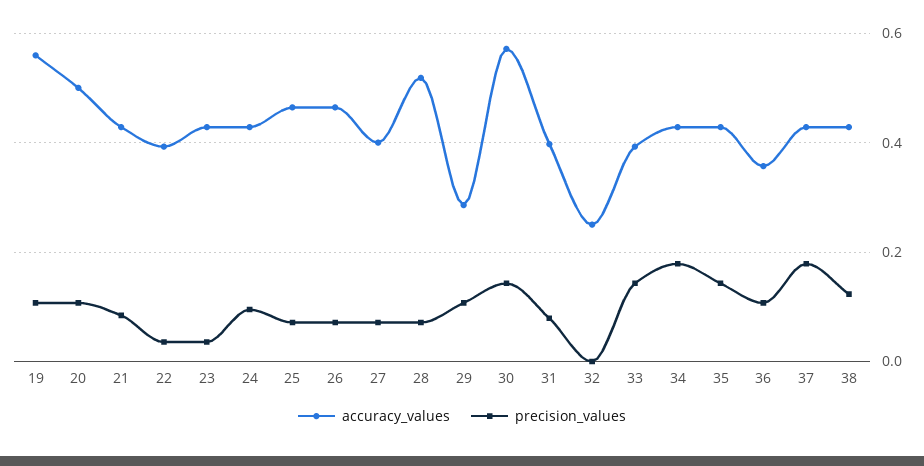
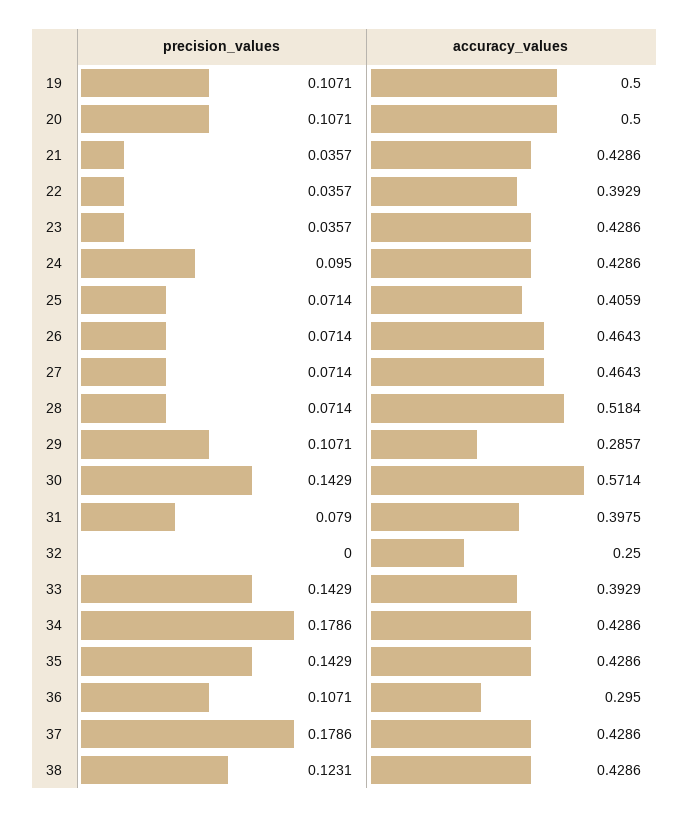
accuracy_values, 19: 0.56 -> 0.5
precision_values, 21: 0.08 -> 0.0357
accuracy_values, 25: 0.46 -> 0.4059
accuracy_values, 27: 0.4 -> 0.4643
accuracy_values, 36: 0.36 -> 0.295

